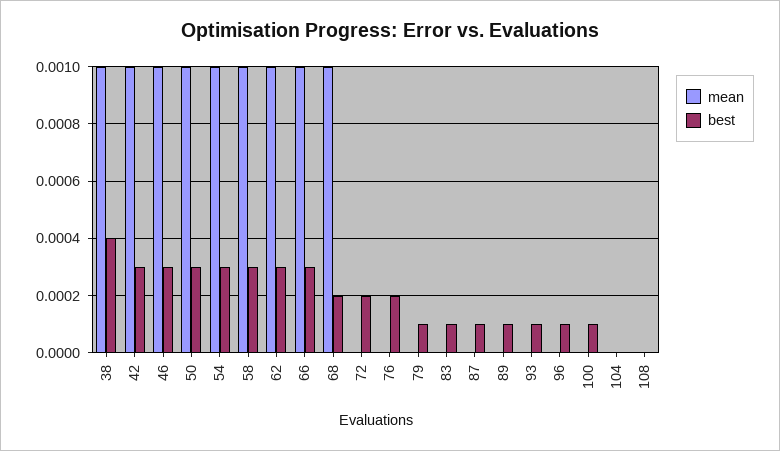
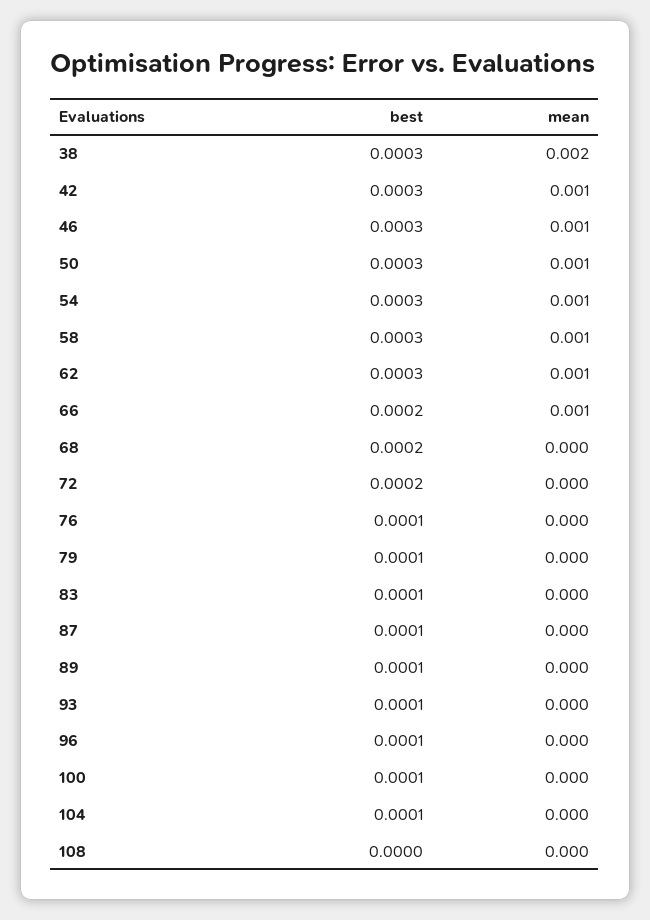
mean, 38: 0.001 -> 0.002
best, 38: 0.0004 -> 0.0003
best, 66: 0.0003 -> 0.0002
mean, 68: 0.001 -> 0
best, 76: 0.0002 -> 0.0001
best, 104: 0 -> 0.0001

